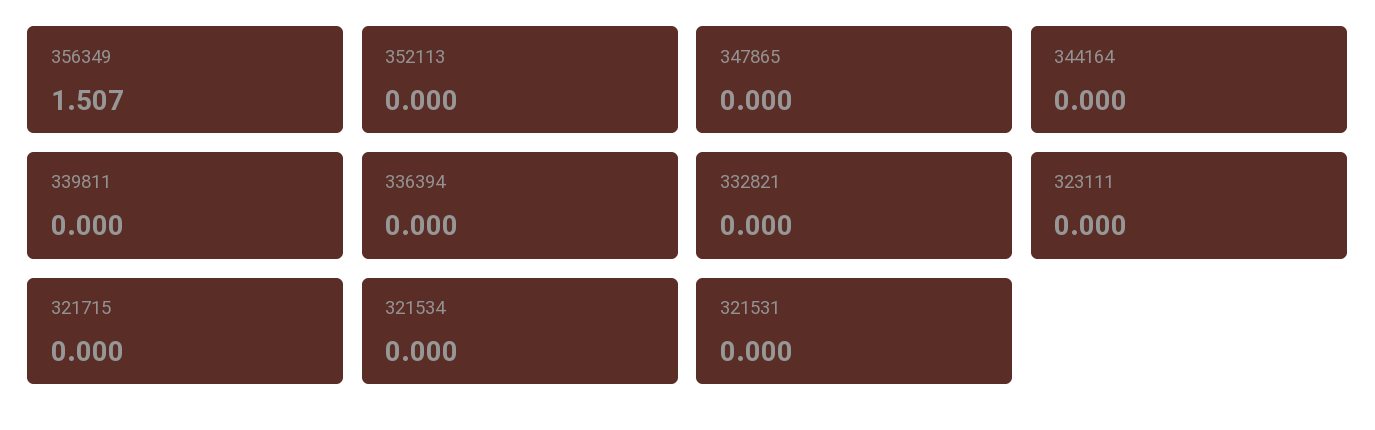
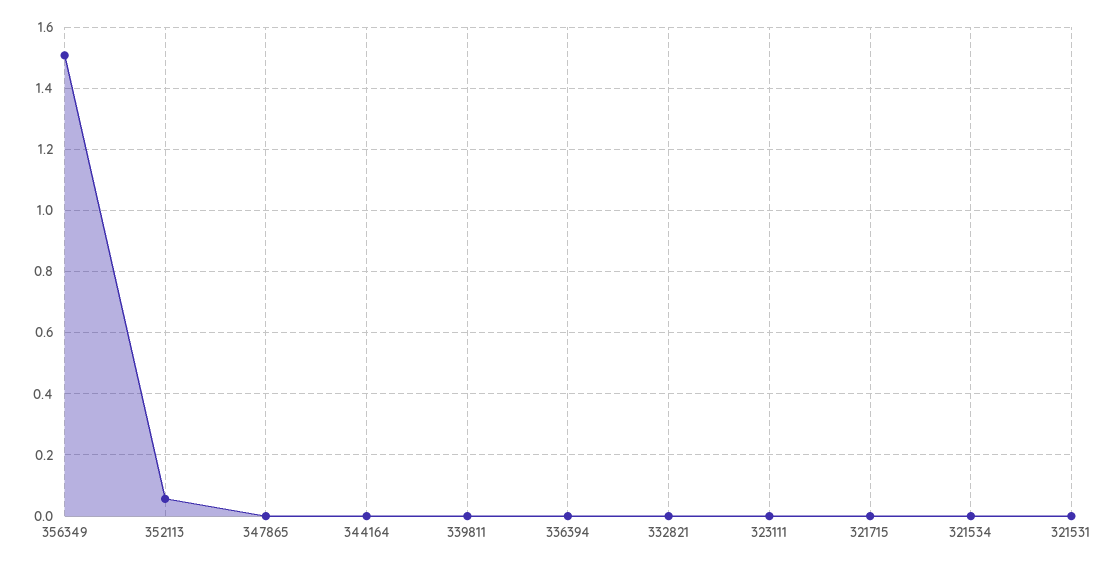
352113: 0 -> 0.06

